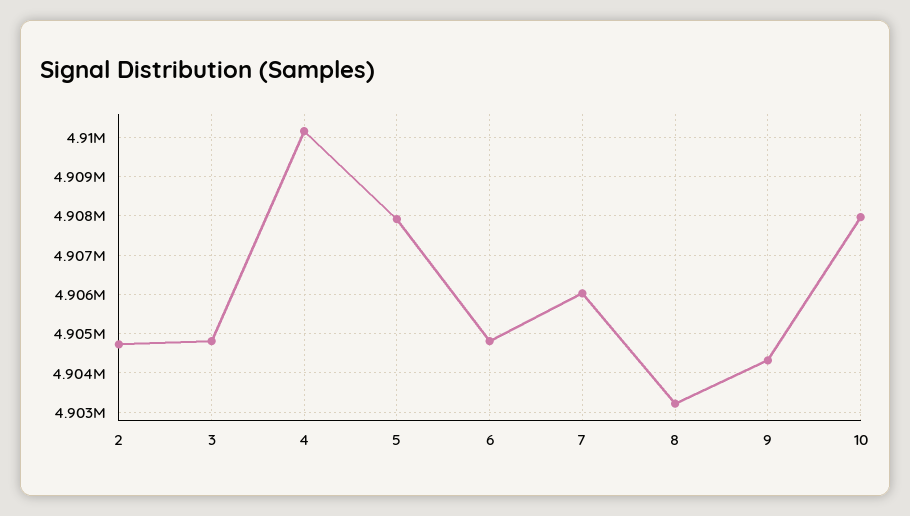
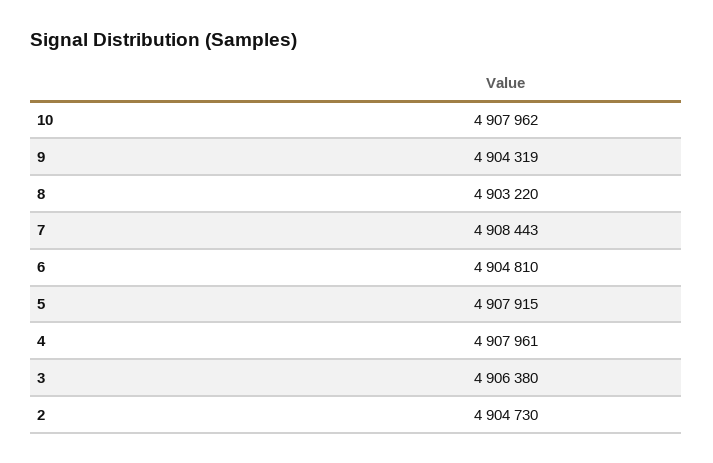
3: 4904800 -> 4906380
4: 4910200 -> 4907961
7: 4906000 -> 4908443

